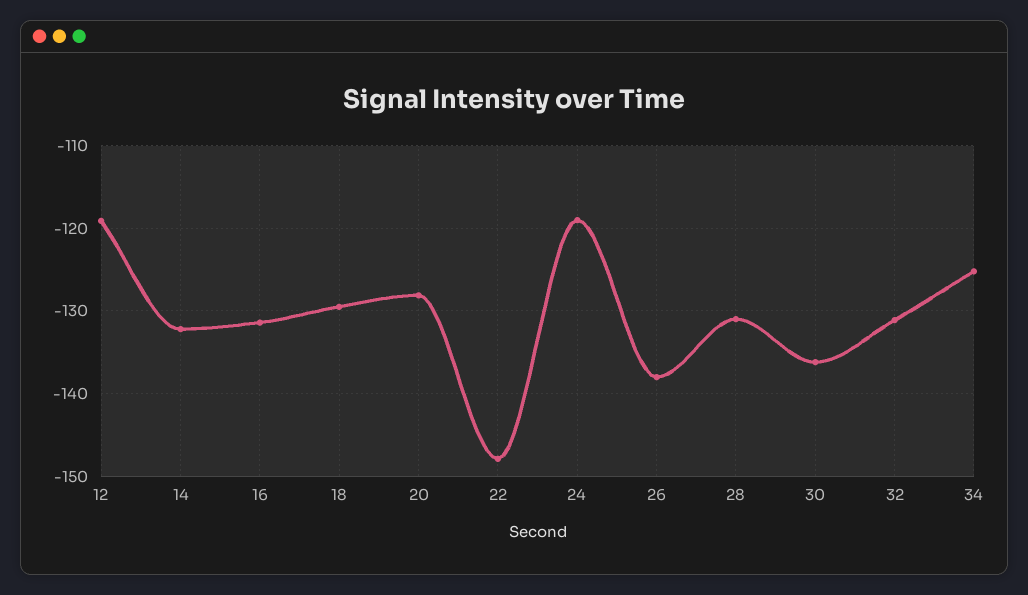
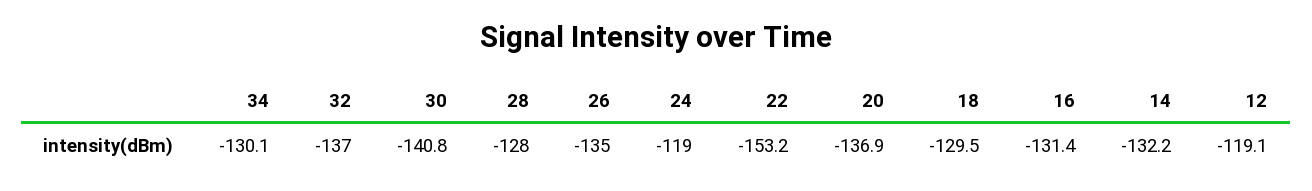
20: -128 -> -136.9
22: -148 -> -153.2
26: -138 -> -135
28: -131 -> -128
30: -136 -> -140.8
32: -131 -> -137
34: -125 -> -130.1

